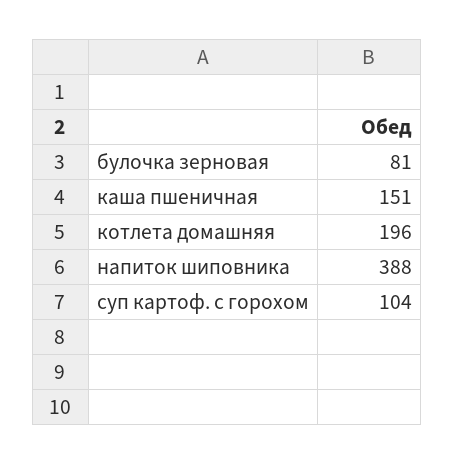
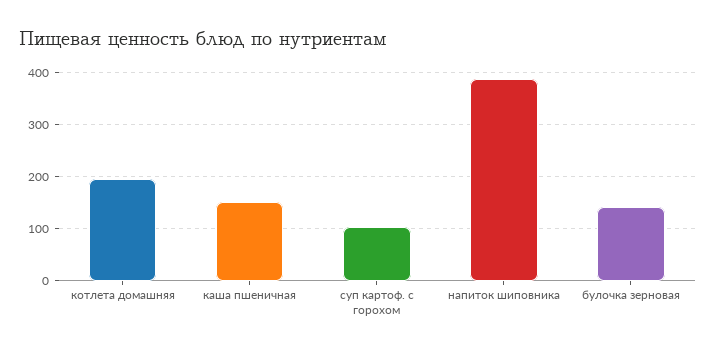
булочка зерновая: 81 -> 140

